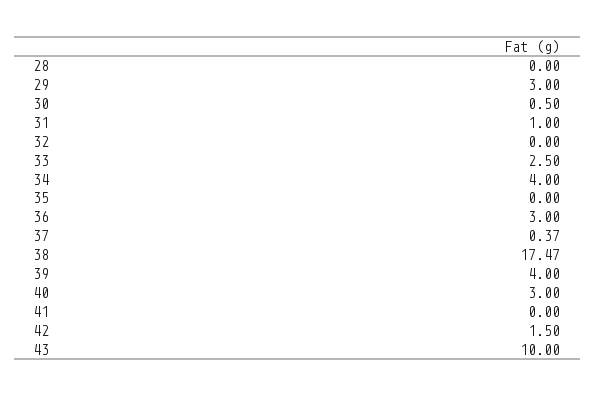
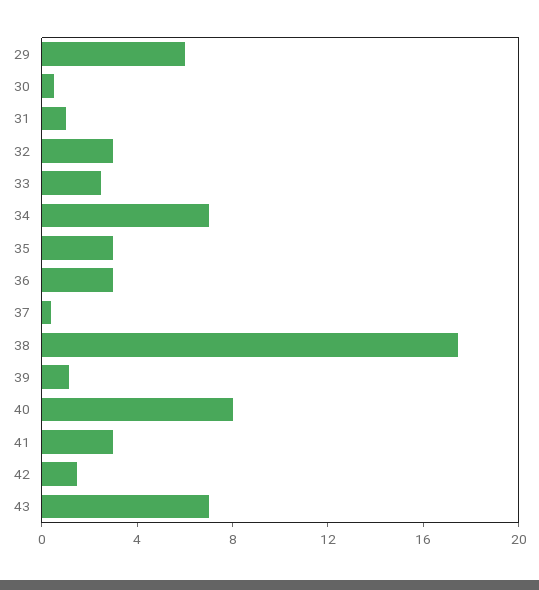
28: 0 -> none
29: 3 -> 6
32: 0 -> 3
34: 4 -> 7
35: 0 -> 3
39: 4 -> 1
40: 3 -> 8
41: 0 -> 3
43: 10 -> 7

